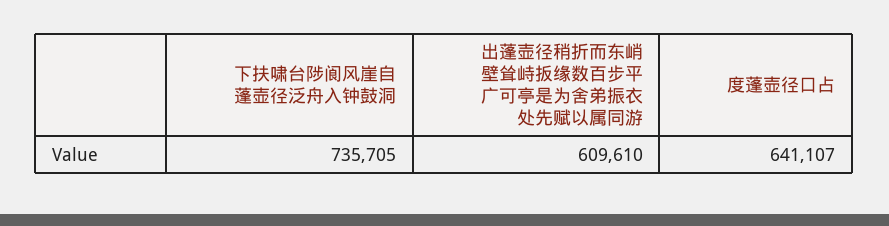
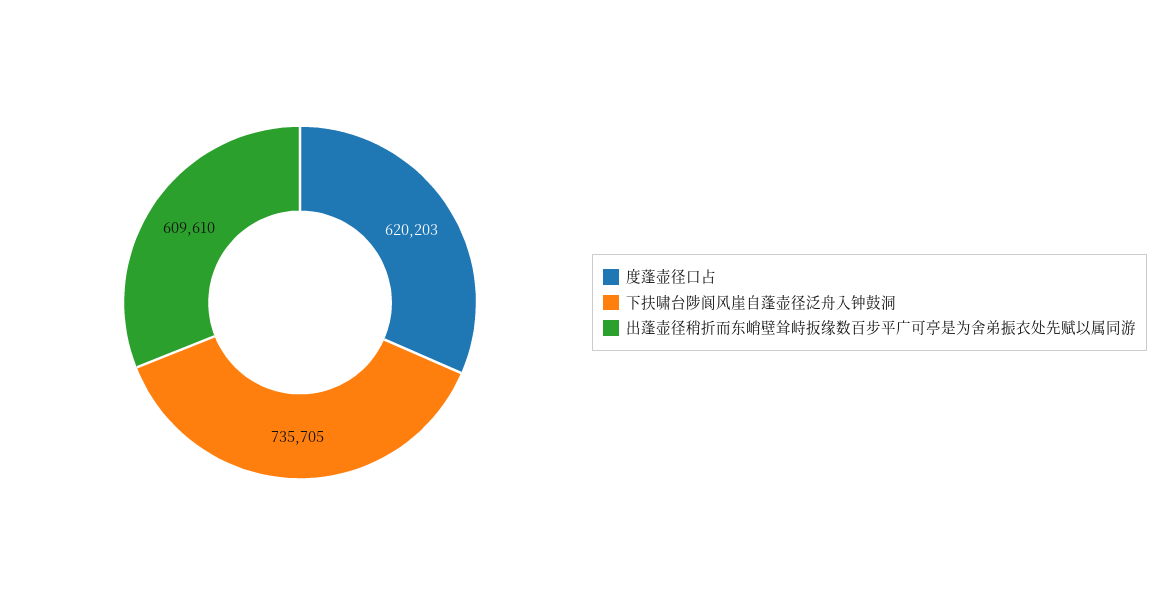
度蓬壶径口占: 641107 -> 620203

